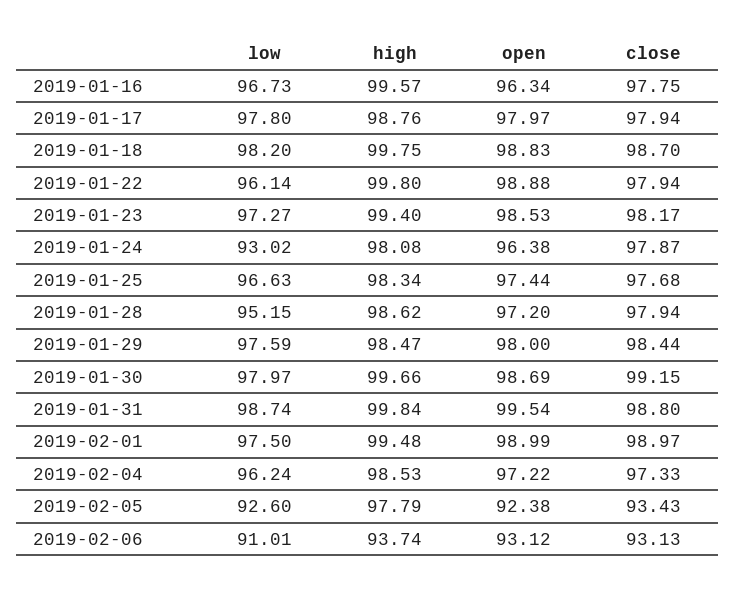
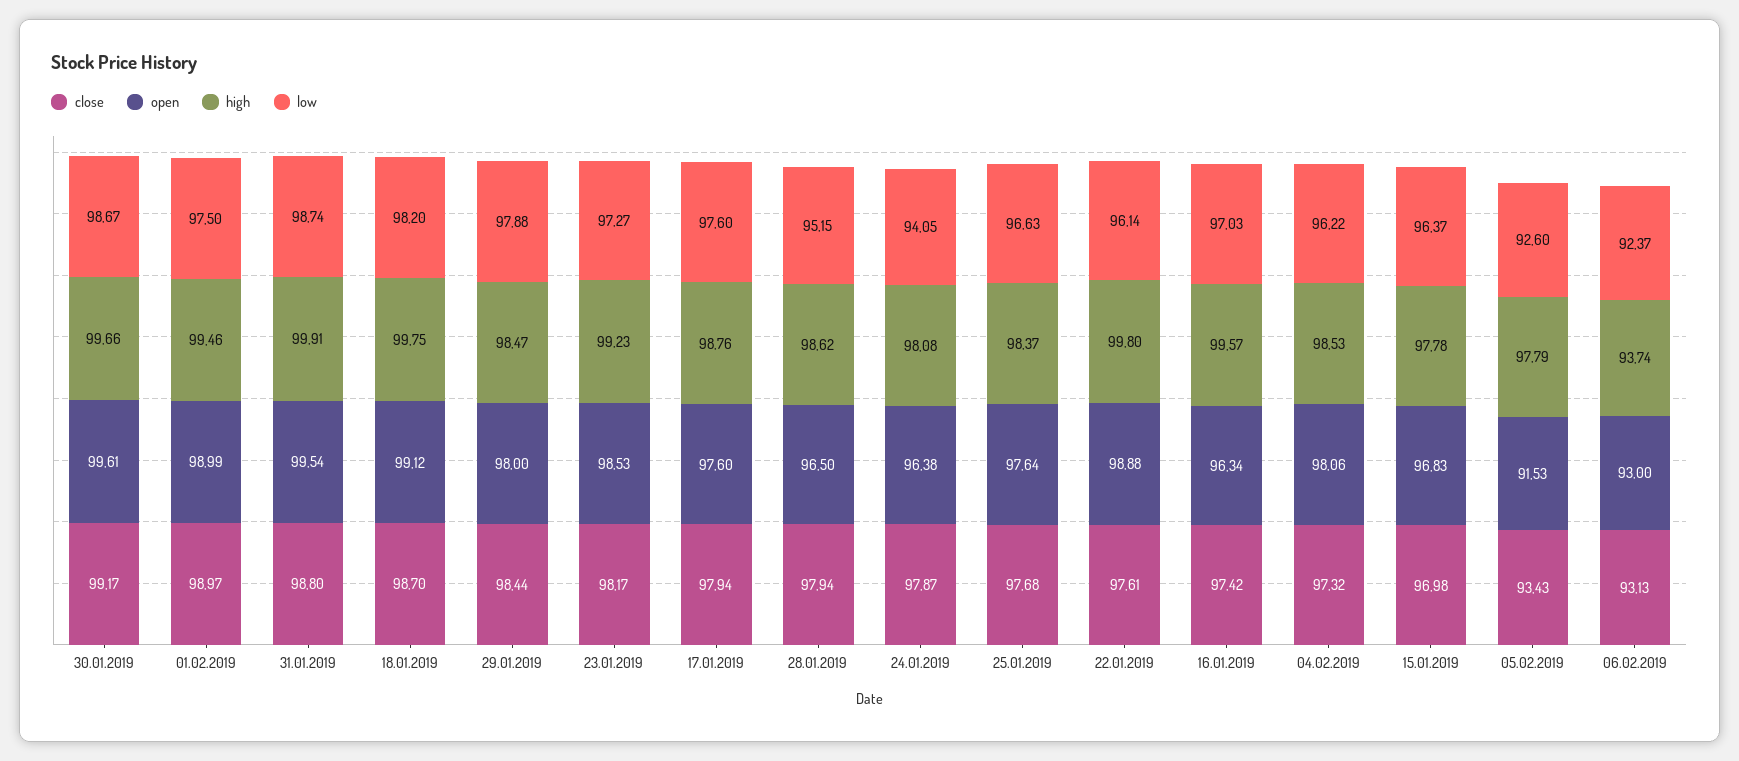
low, 2019-01-16: 96.73 -> 97.03
close, 2019-01-16: 97.75 -> 97.42
low, 2019-01-17: 97.8 -> 97.6
open, 2019-01-17: 97.97 -> 97.6
open, 2019-01-18: 98.83 -> 99.12
close, 2019-01-22: 97.94 -> 97.61
high, 2019-01-23: 99.4 -> 99.23
low, 2019-01-24: 93.02 -> 94.05
high, 2019-01-25: 98.34 -> 98.37
open, 2019-01-25: 97.44 -> 97.64
open, 2019-01-28: 97.2 -> 96.5
low, 2019-01-29: 97.59 -> 97.88
low, 2019-01-30: 97.97 -> 98.67
open, 2019-01-30: 98.69 -> 99.61
close, 2019-01-30: 99.15 -> 99.17
high, 2019-01-31: 99.84 -> 99.91
high, 2019-02-01: 99.48 -> 99.46
low, 2019-02-04: 96.24 -> 96.22
open, 2019-02-04: 97.22 -> 98.06
close, 2019-02-04: 97.33 -> 97.32
open, 2019-02-05: 92.38 -> 91.53
low, 2019-02-06: 91.01 -> 92.37
open, 2019-02-06: 93.12 -> 93
close, 15.01.2019: none -> 96.98
open, 15.01.2019: none -> 96.83
high, 15.01.2019: none -> 97.78
low, 15.01.2019: none -> 96.37

